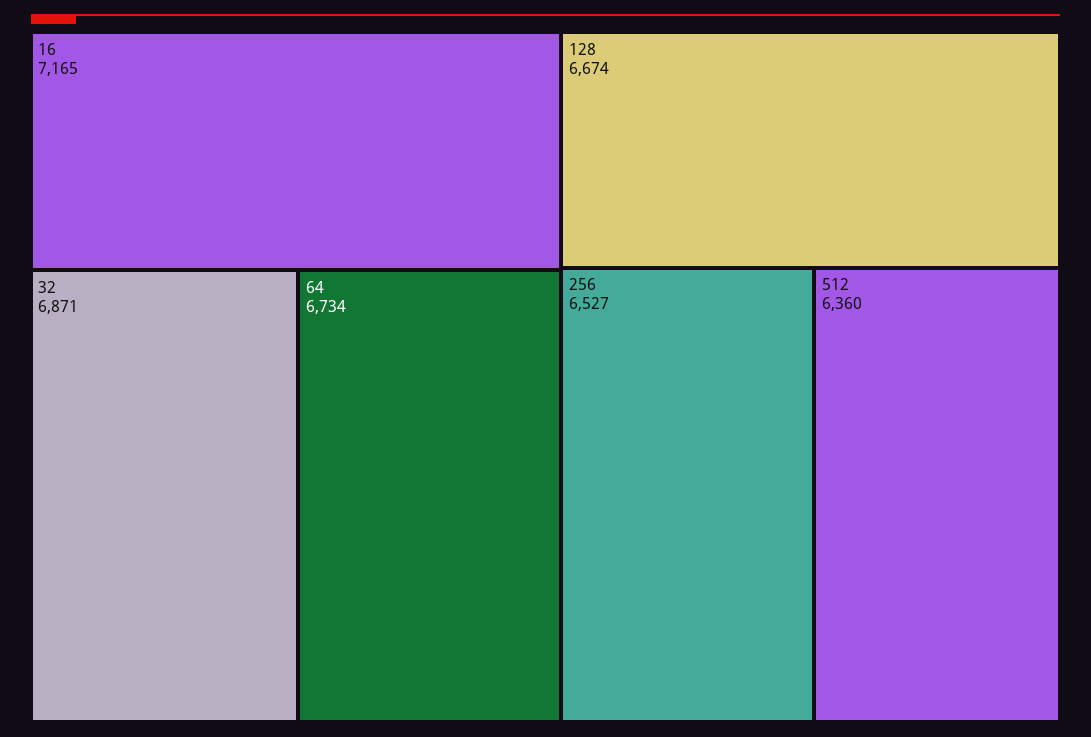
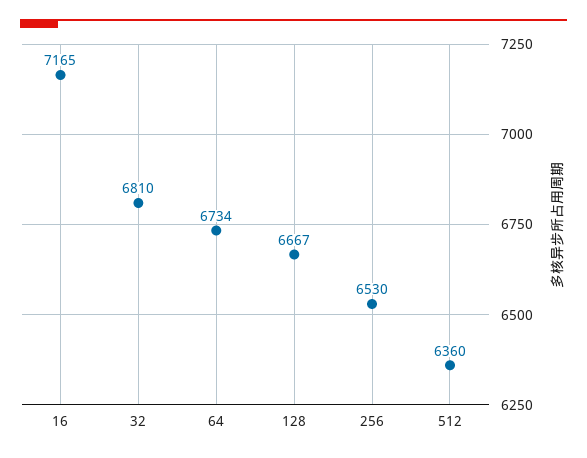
32: 6871 -> 6810
128: 6674 -> 6667
256: 6527 -> 6530

